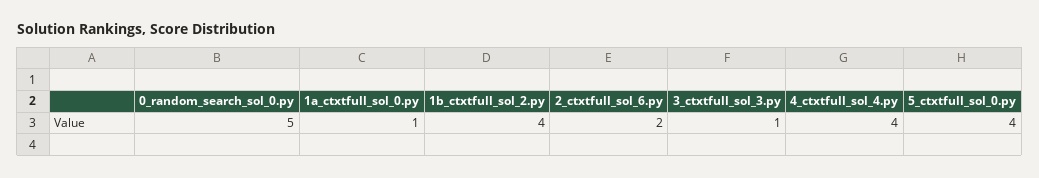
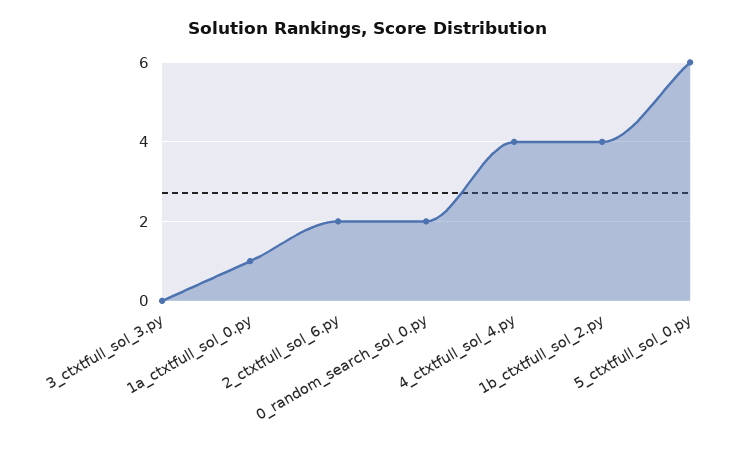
0_random_search_sol_0.py: 5 -> 2
3_ctxtfull_sol_3.py: 1 -> 0
5_ctxtfull_sol_0.py: 4 -> 6

